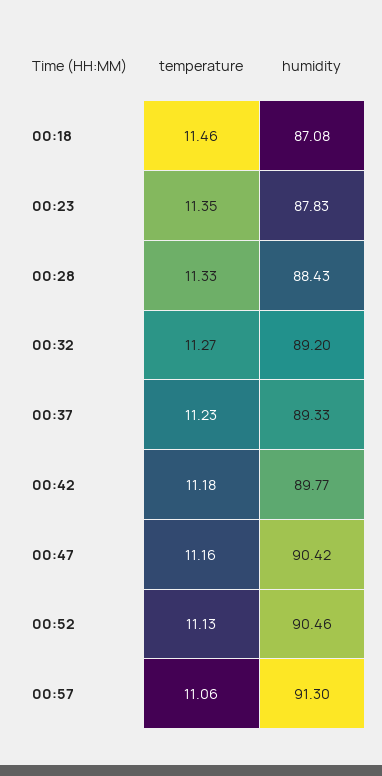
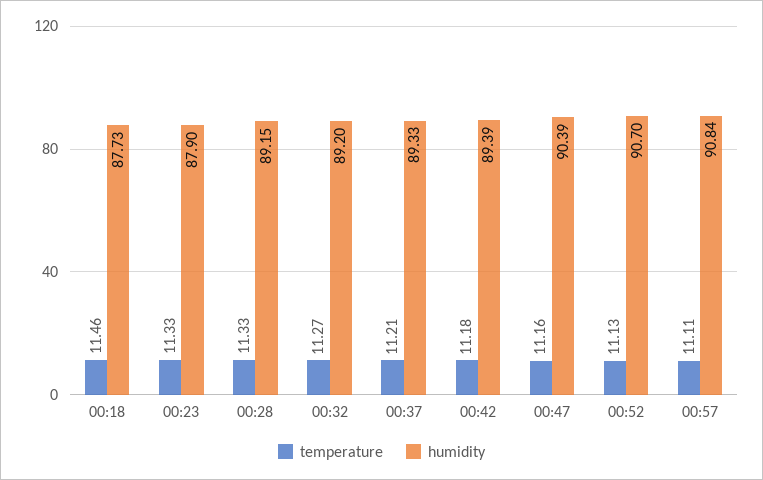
humidity, 00:18: 87.08 -> 87.73
temperature, 00:23: 11.35 -> 11.33
humidity, 00:23: 87.83 -> 87.9
humidity, 00:28: 88.43 -> 89.15
temperature, 00:37: 11.23 -> 11.21
humidity, 00:42: 89.77 -> 89.39
humidity, 00:47: 90.42 -> 90.39
humidity, 00:52: 90.46 -> 90.7
temperature, 00:57: 11.06 -> 11.11
humidity, 00:57: 91.3 -> 90.84

